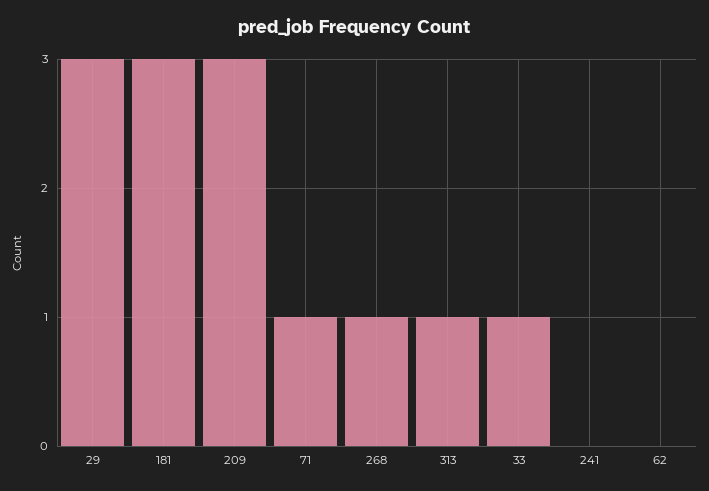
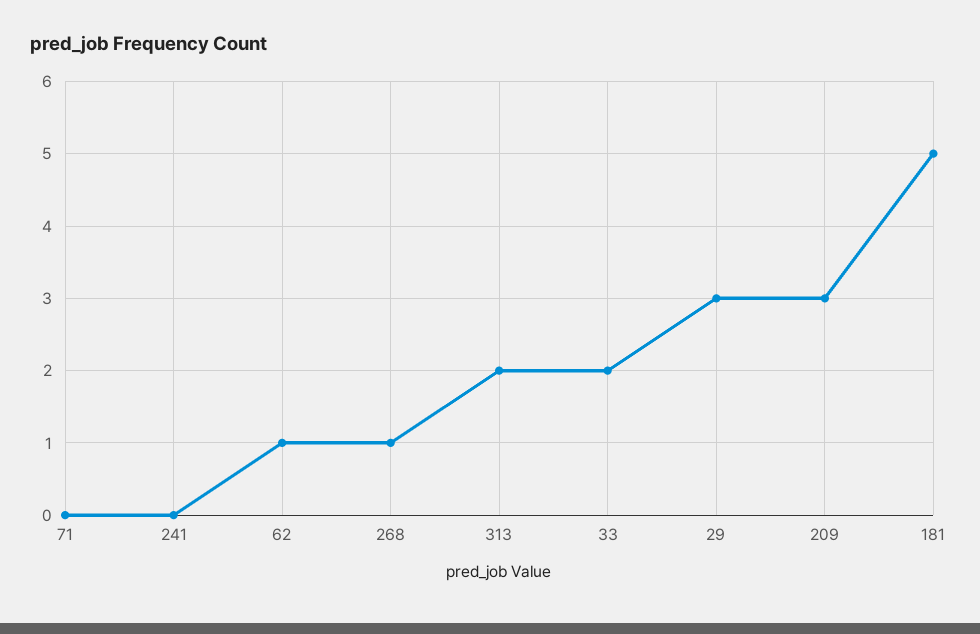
181: 3 -> 5
71: 1 -> 0
313: 1 -> 2
33: 1 -> 2
62: 0 -> 1

